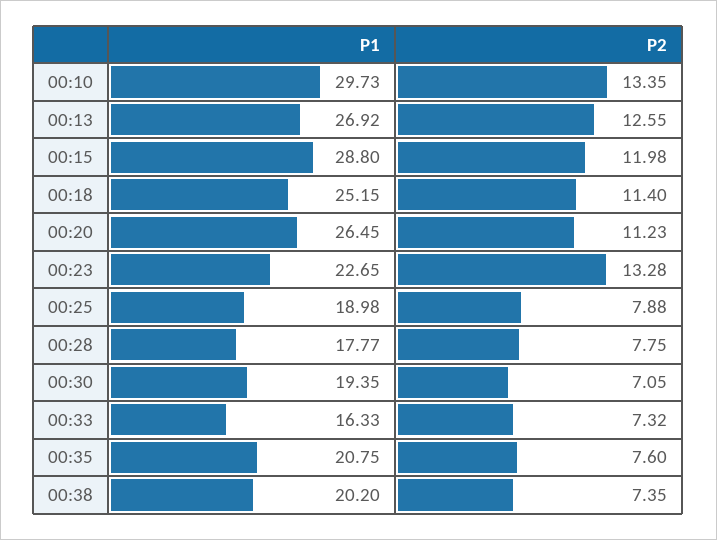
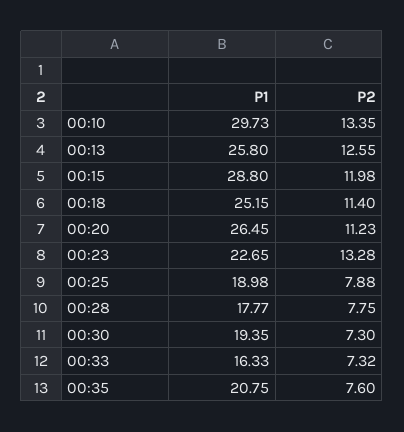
P1, 00:13: 26.92 -> 25.8
P2, 00:30: 7.05 -> 7.3
P1, 00:38: 20.2 -> none
P2, 00:38: 7.35 -> none

